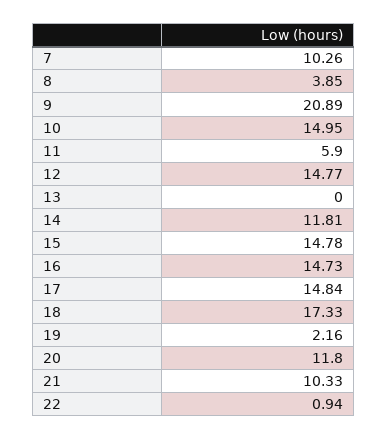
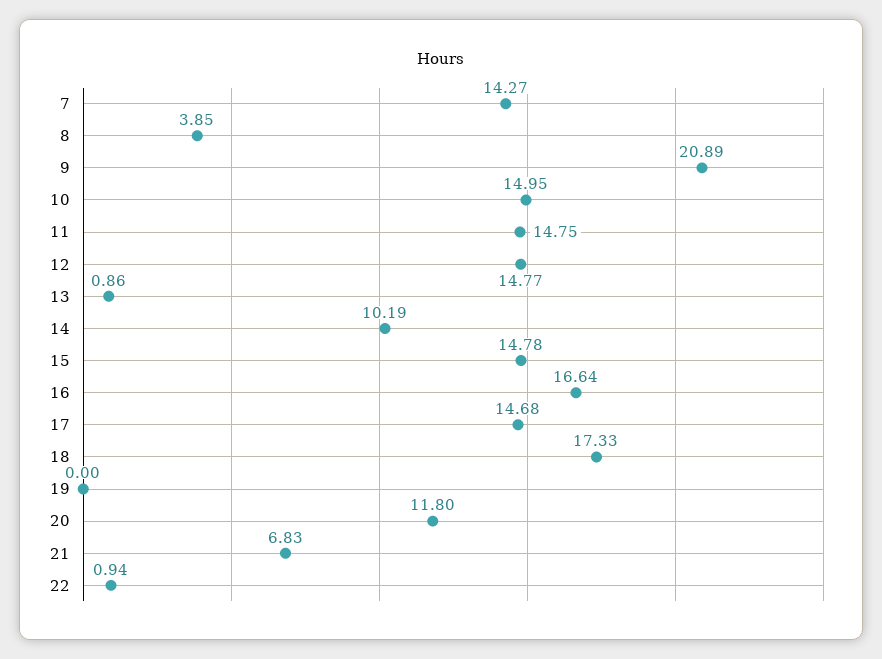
7: 10.26 -> 14.27
11: 5.9 -> 14.75
13: 0 -> 0.86
14: 11.81 -> 10.19
16: 14.73 -> 16.64
17: 14.84 -> 14.68
19: 2.16 -> 0
21: 10.33 -> 6.83

